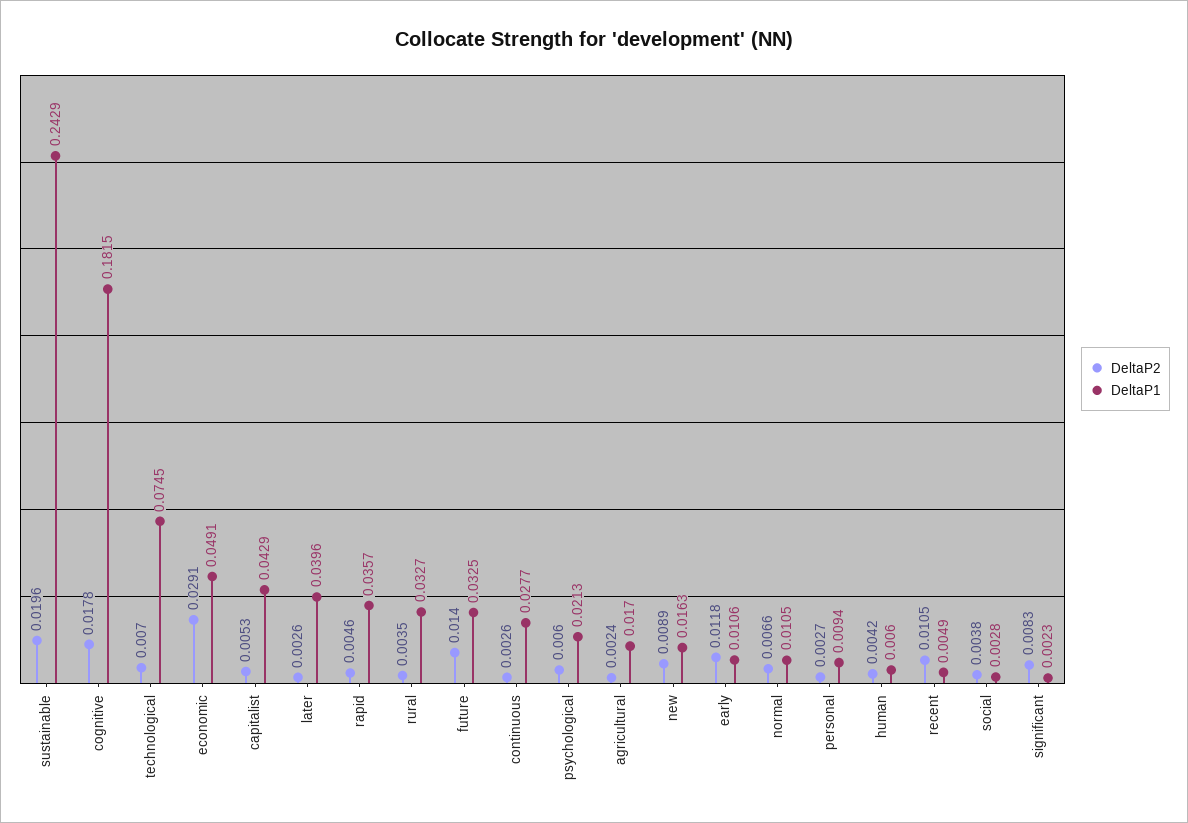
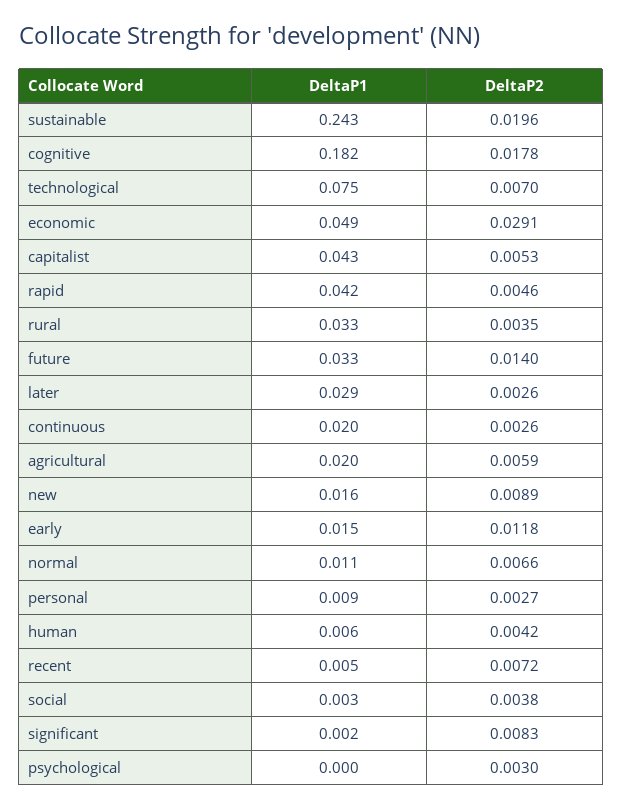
DeltaP1, later: 0.0396 -> 0.029
DeltaP1, rapid: 0.0357 -> 0.042
DeltaP1, continuous: 0.0277 -> 0.02
DeltaP2, psychological: 0.006 -> 0.003
DeltaP1, psychological: 0.0213 -> 0
DeltaP2, agricultural: 0.0024 -> 0.0059
DeltaP1, agricultural: 0.017 -> 0.02
DeltaP1, early: 0.0106 -> 0.015
DeltaP2, recent: 0.0105 -> 0.0072

